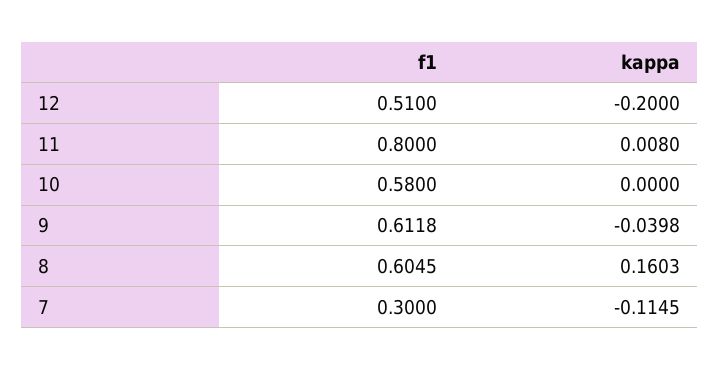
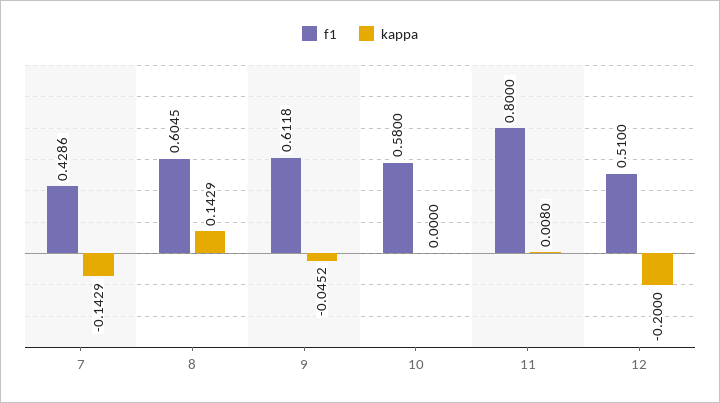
kappa, 9: -0.0398 -> -0.0452
kappa, 8: 0.1603 -> 0.1429
f1, 7: 0.3 -> 0.4286
kappa, 7: -0.1145 -> -0.1429

